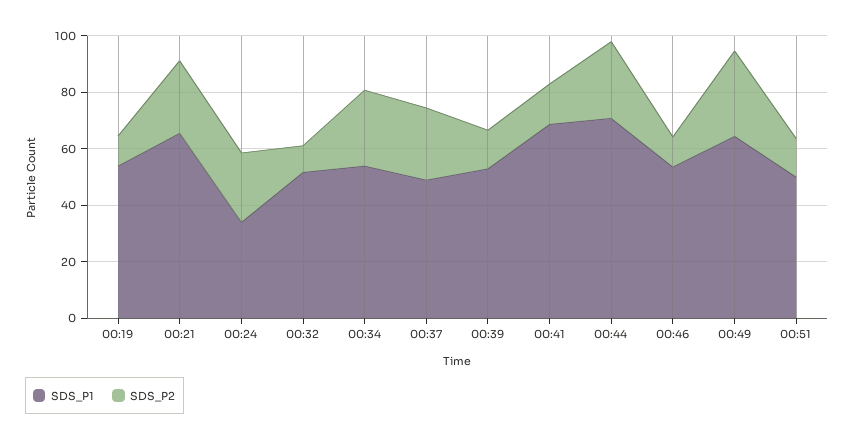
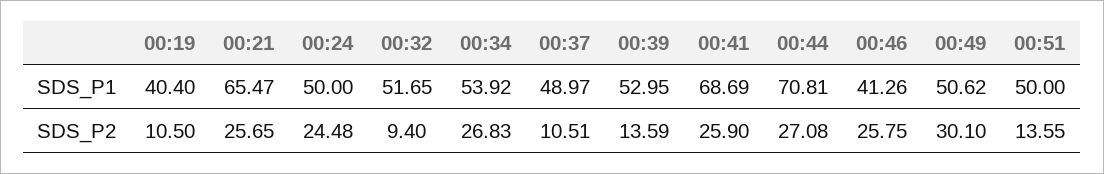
SDS_P1, 00:19: 55 -> 40.4
SDS_P1, 00:24: 35 -> 50
SDS_P2, 00:37: 25 -> 10.51
SDS_P2, 00:41: 15 -> 25.9
SDS_P1, 00:46: 55 -> 41.26
SDS_P2, 00:46: 10 -> 25.75
SDS_P1, 00:49: 65 -> 50.62

